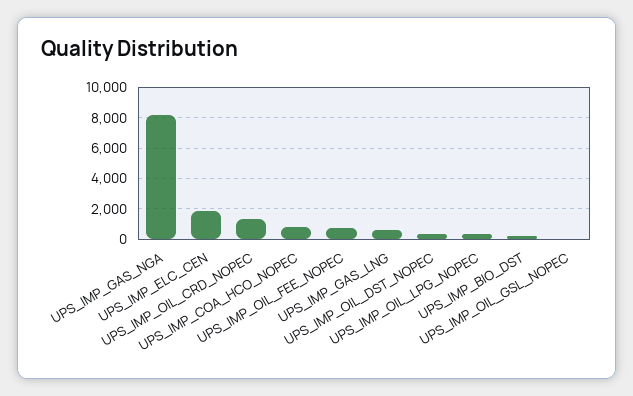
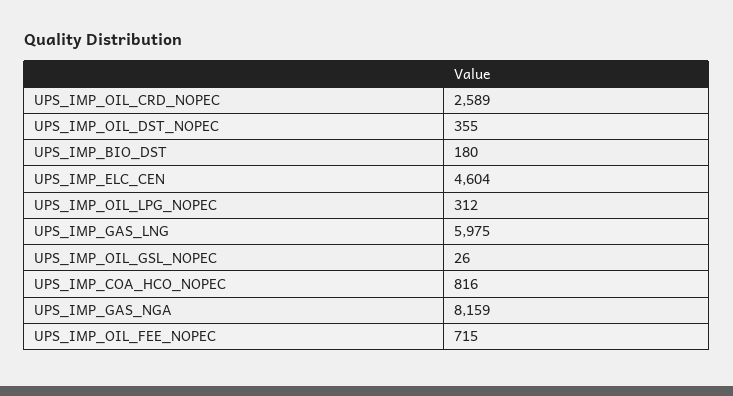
UPS_IMP_ELC_CEN: 2000 -> 4604
UPS_IMP_OIL_CRD_NOPEC: 1500 -> 2589
UPS_IMP_GAS_LNG: 500 -> 5975

